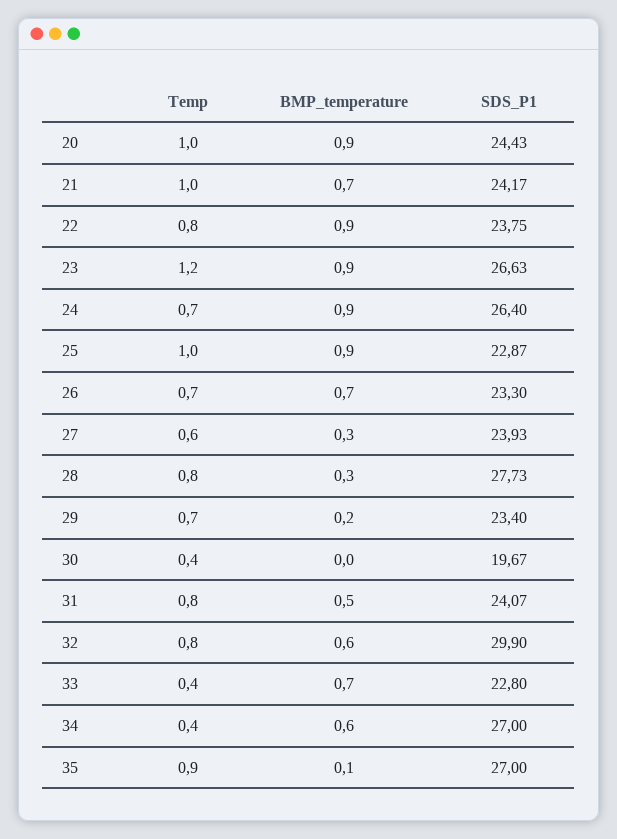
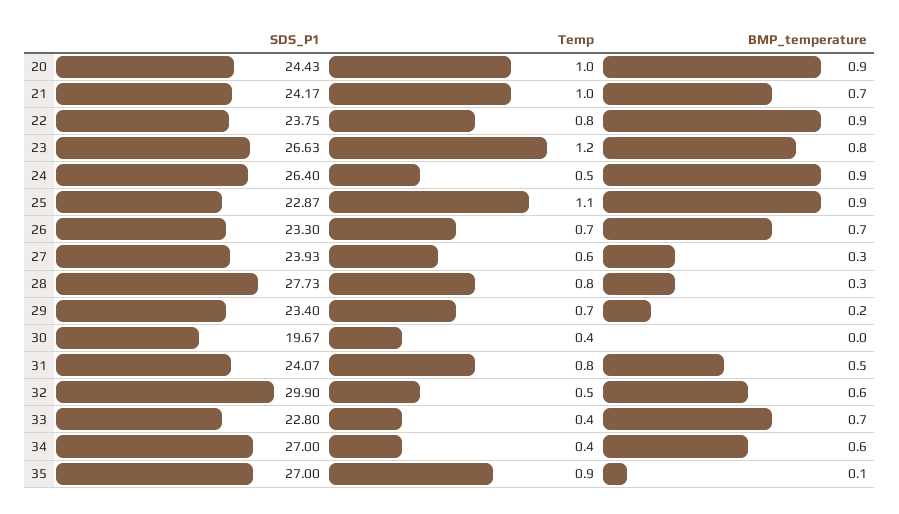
BMP_temperature, 23: 0.9 -> 0.8
Temp, 24: 0.7 -> 0.5
Temp, 25: 1 -> 1.1
Temp, 32: 0.8 -> 0.5

